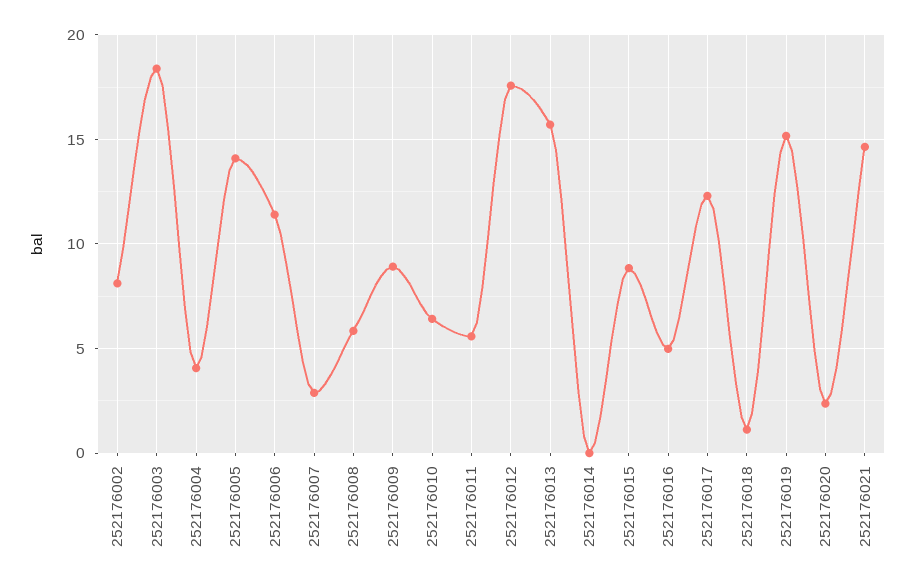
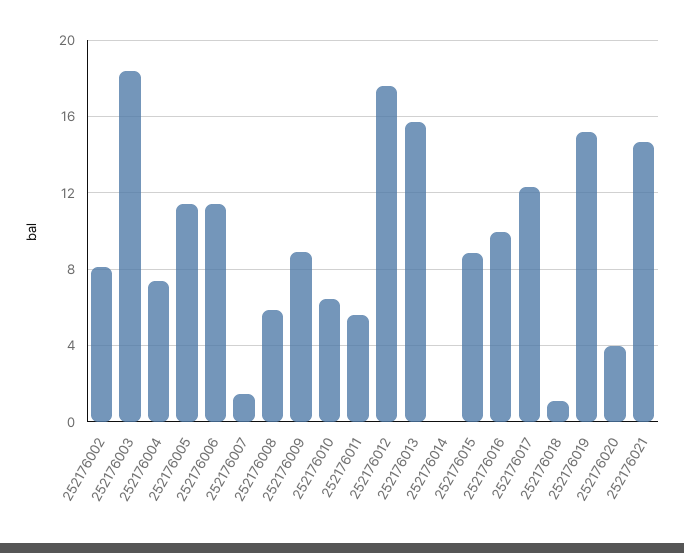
252176004: 4 -> 7.5
252176005: 14 -> 11.5
252176007: 3 -> 1.5
252176016: 5 -> 10
252176020: 2.5 -> 4

